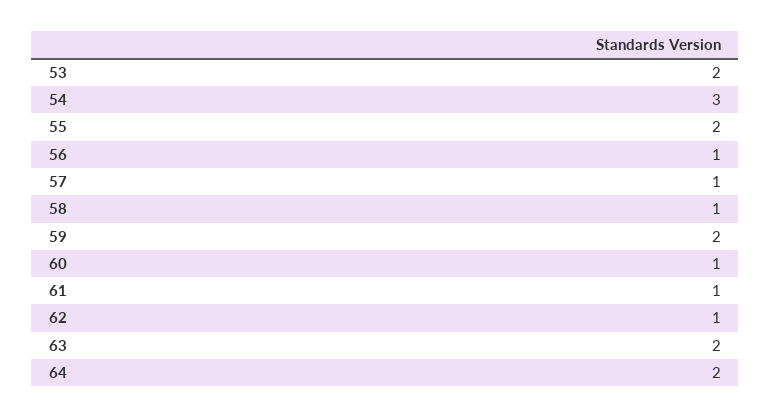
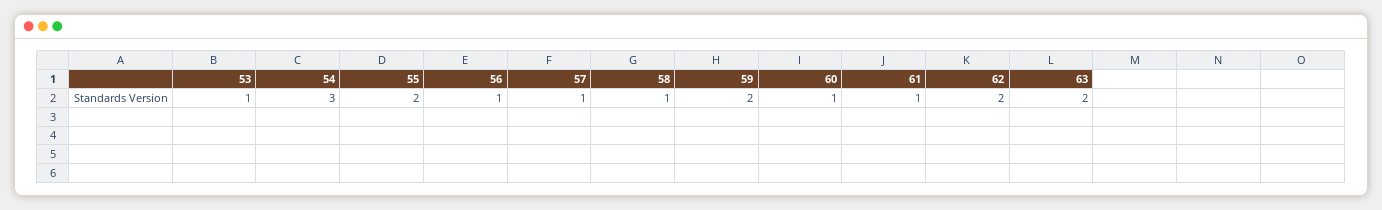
53: 2 -> 1
62: 1 -> 2
64: 2 -> none

